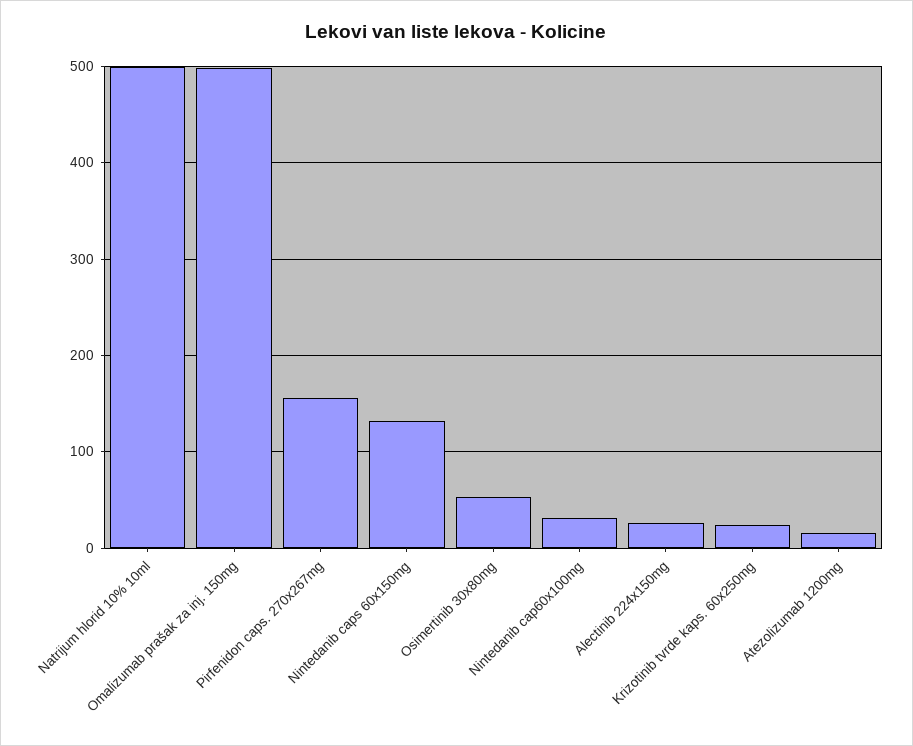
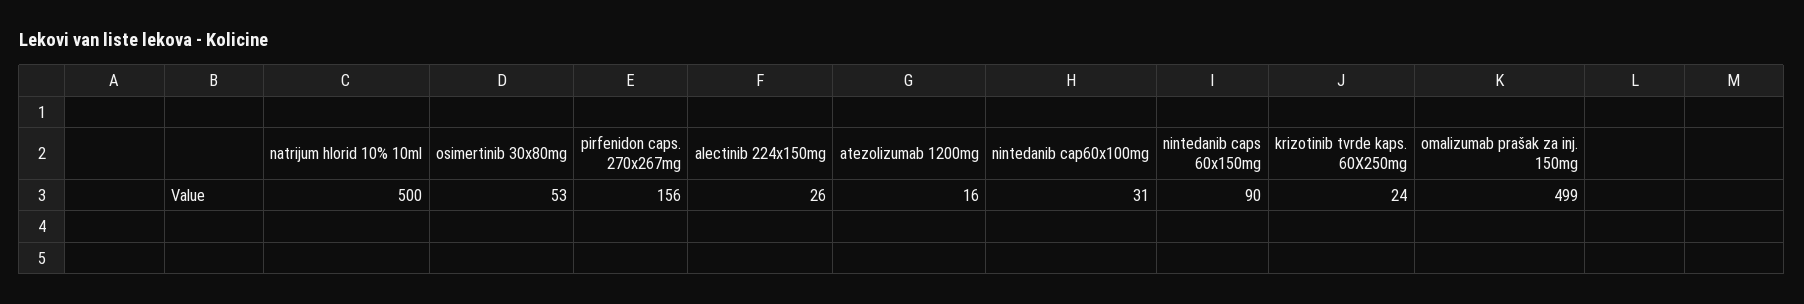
Nintedanib caps 60x150mg: 130 -> 90

